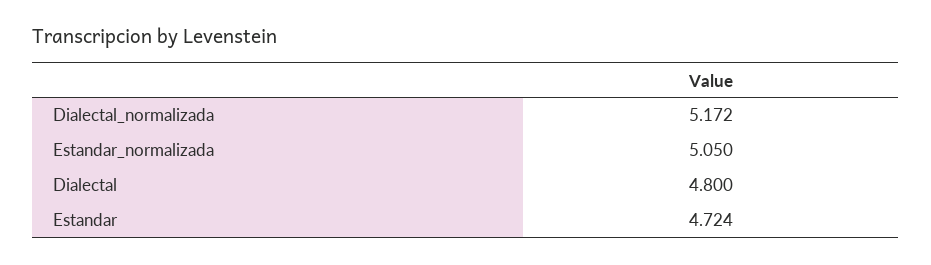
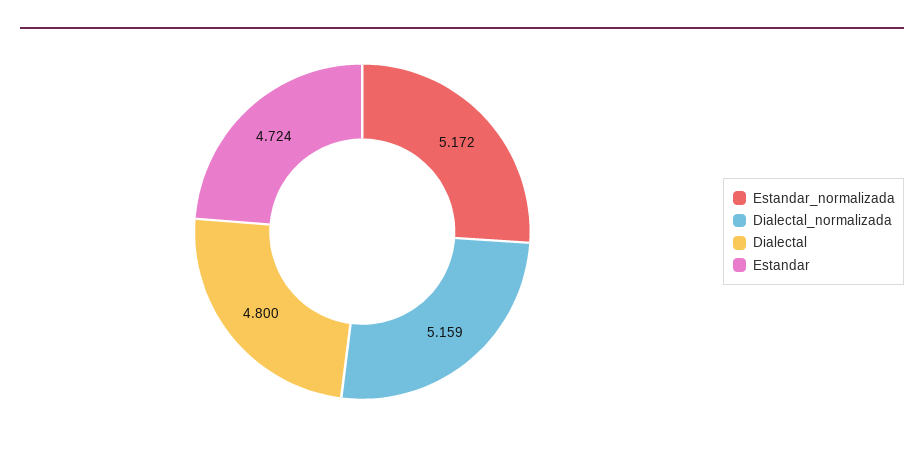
Dialectal_normalizada: 5.172 -> 5.159
Estandar_normalizada: 5.05 -> 5.172

